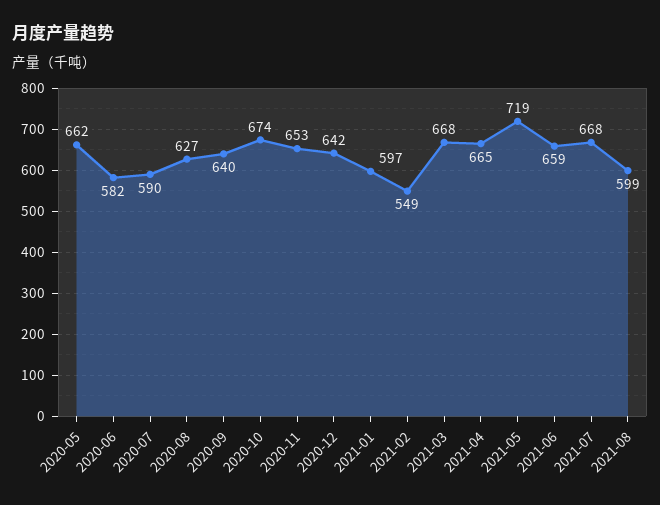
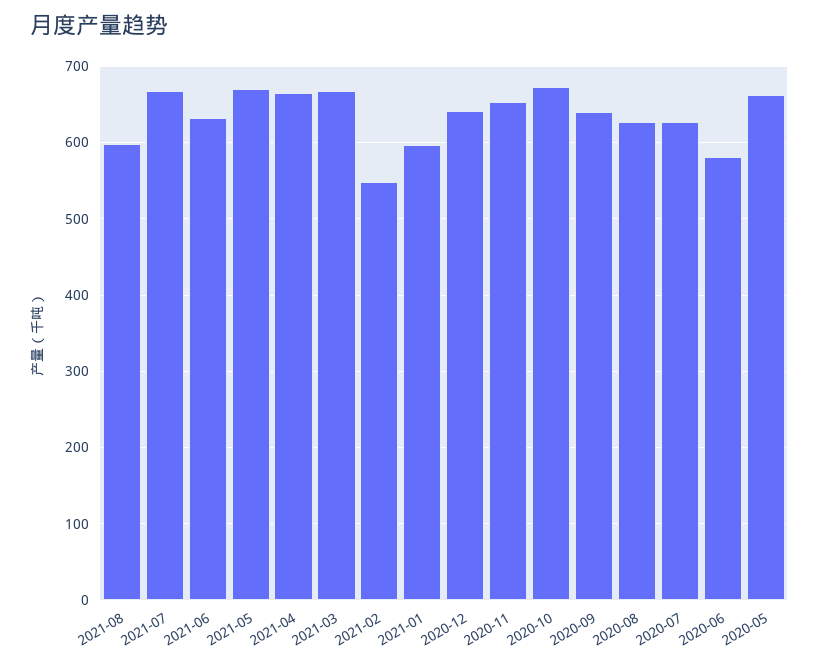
2020-07: 590 -> 630
2021-05: 719 -> 670
2021-06: 659 -> 630

